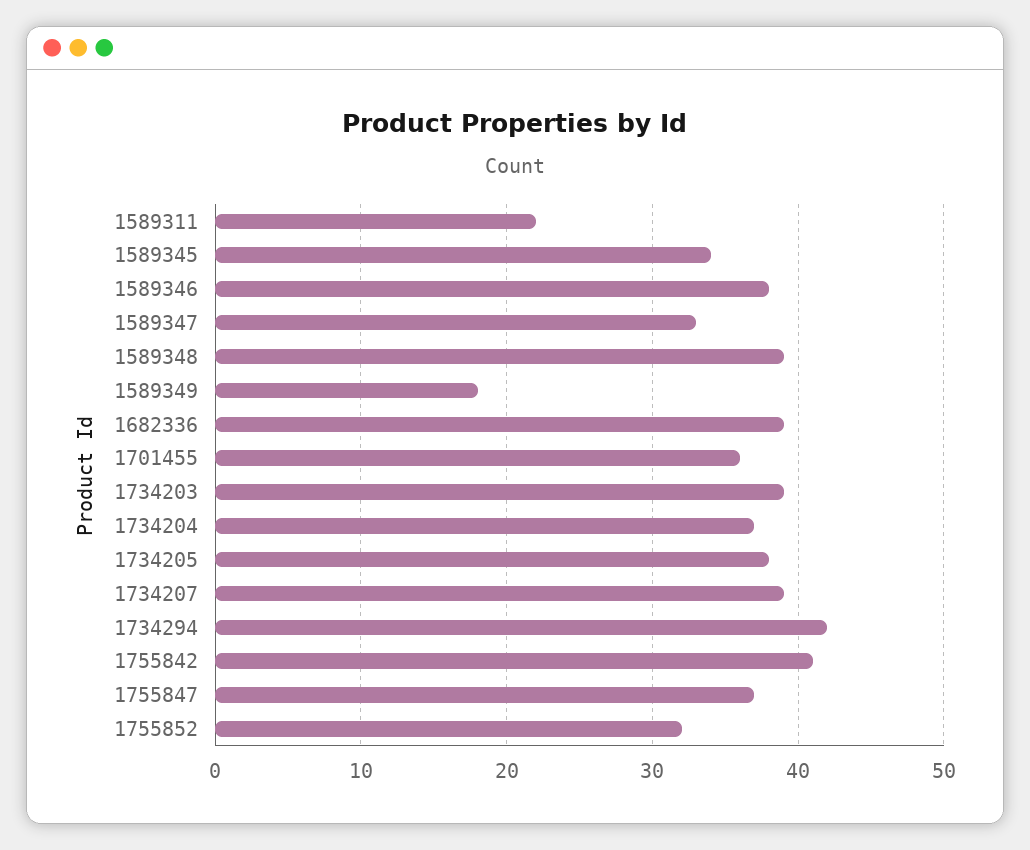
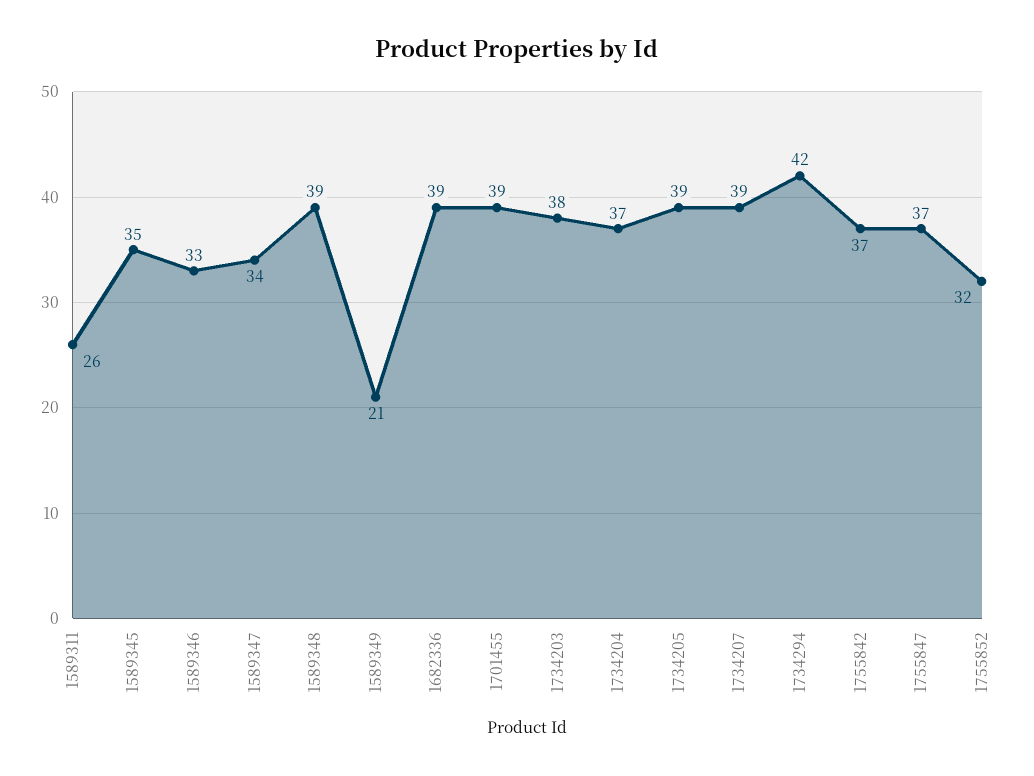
1589311: 22 -> 26
1589345: 34 -> 35
1589346: 38 -> 33
1589347: 33 -> 34
1589349: 18 -> 21
1701455: 36 -> 39
1734203: 39 -> 38
1734205: 38 -> 39
1755842: 41 -> 37

